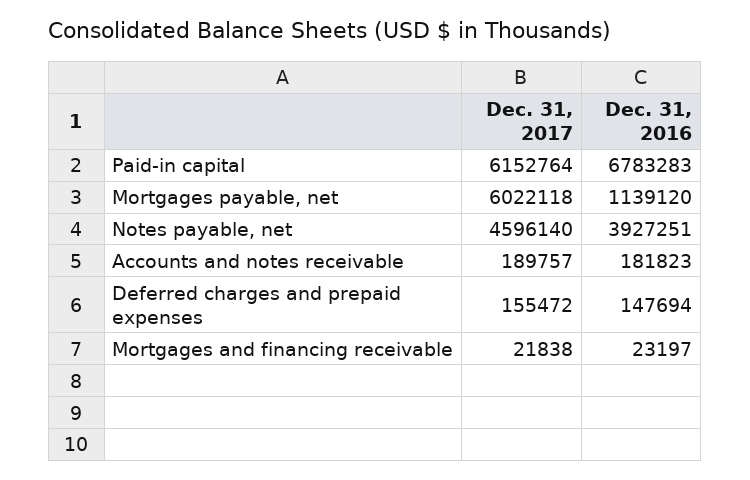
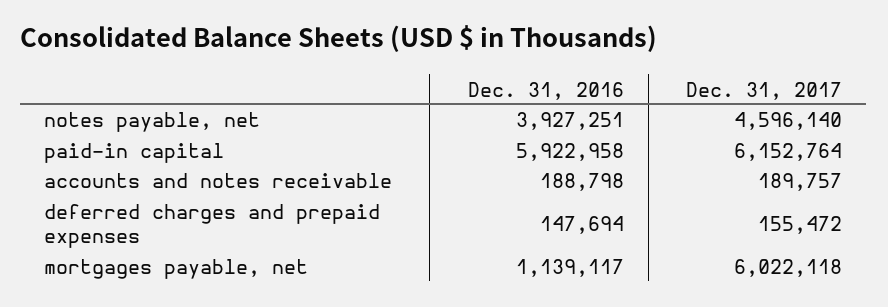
Dec. 31, 2016, Paid-in capital: 6783283 -> 5922958
Dec. 31, 2016, Mortgages payable, net: 1139120 -> 1139117
Dec. 31, 2016, Accounts and notes receivable: 181823 -> 188798
Dec. 31, 2017, Mortgages and financing receivable: 21838 -> none
Dec. 31, 2016, Mortgages and financing receivable: 23197 -> none

